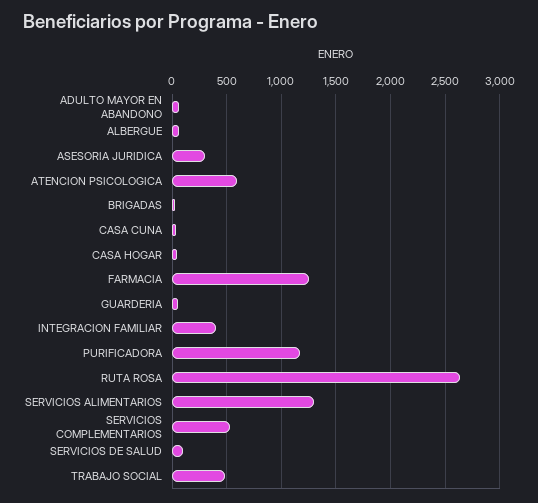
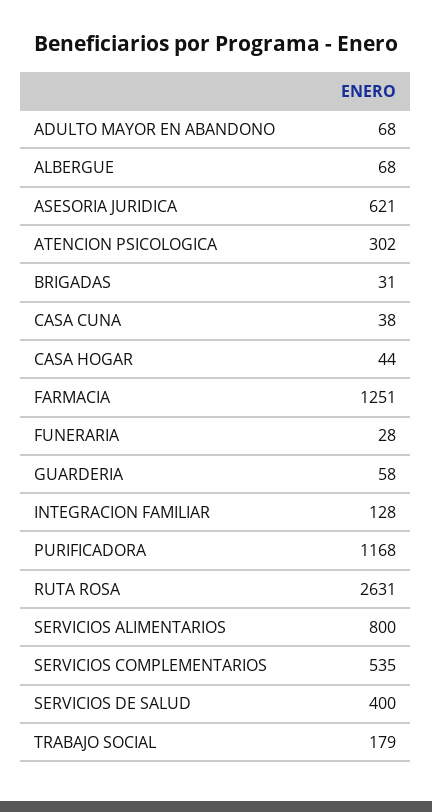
ASESORIA JURIDICA: 300 -> 621
ATENCION PSICOLOGICA: 600 -> 302
INTEGRACION FAMILIAR: 400 -> 128
SERVICIOS ALIMENTARIOS: 1300 -> 800
SERVICIOS DE SALUD: 100 -> 400
TRABAJO SOCIAL: 500 -> 179
FUNERARIA: none -> 28

